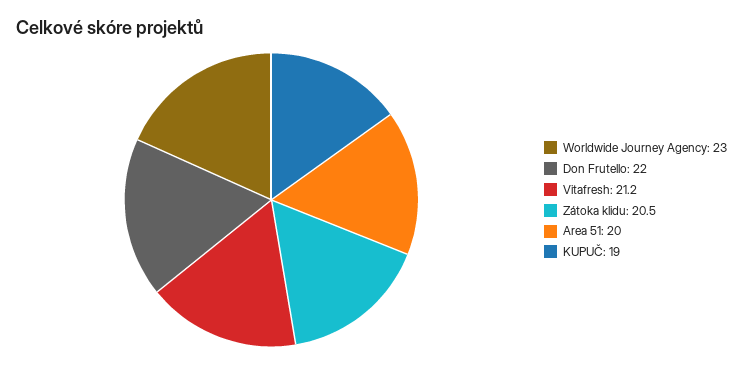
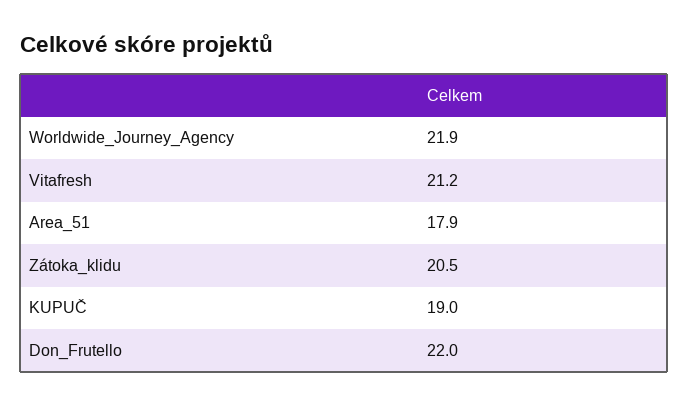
Worldwide Journey Agency: 23 -> 21.9
Area 51: 20 -> 17.9

